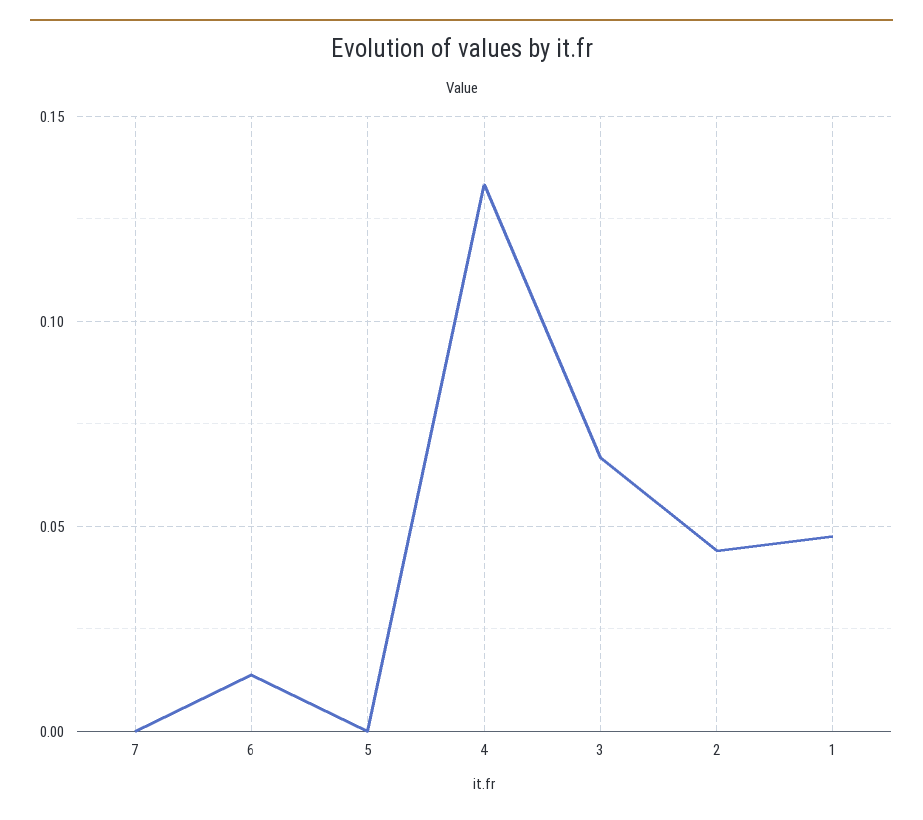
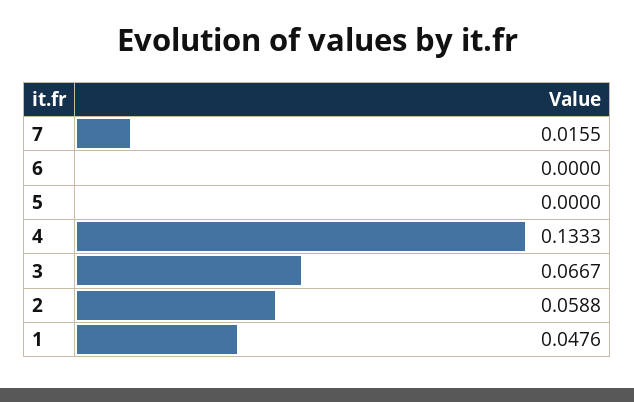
7: 0 -> 0.0155
6: 0.015 -> 0
2: 0.045 -> 0.0588

